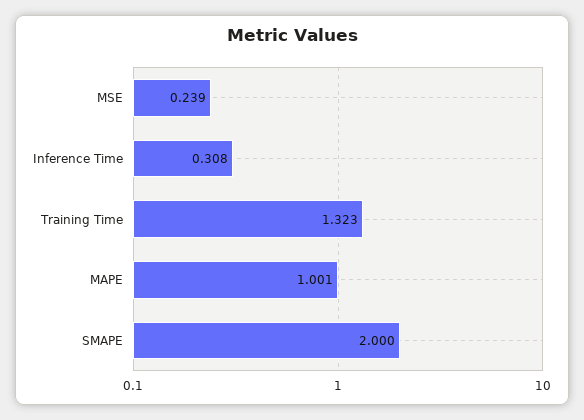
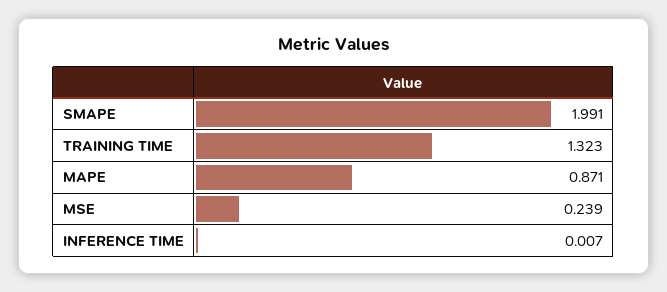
Inference Time: 0.308 -> 0.007
MAPE: 1.001 -> 0.871
SMAPE: 2 -> 1.991

